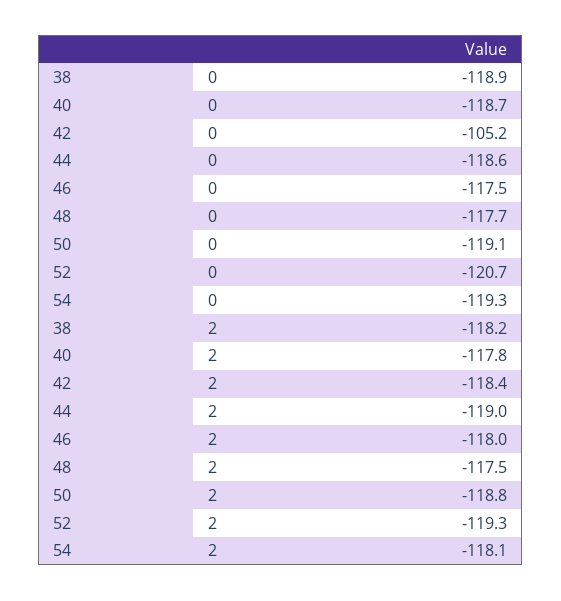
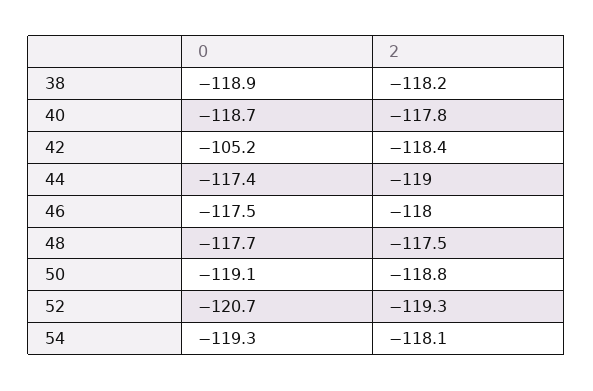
44, 0: -118.6 -> -117.4

